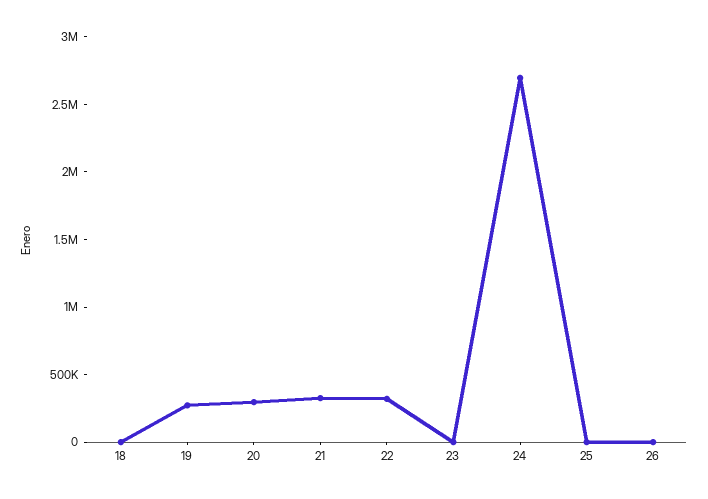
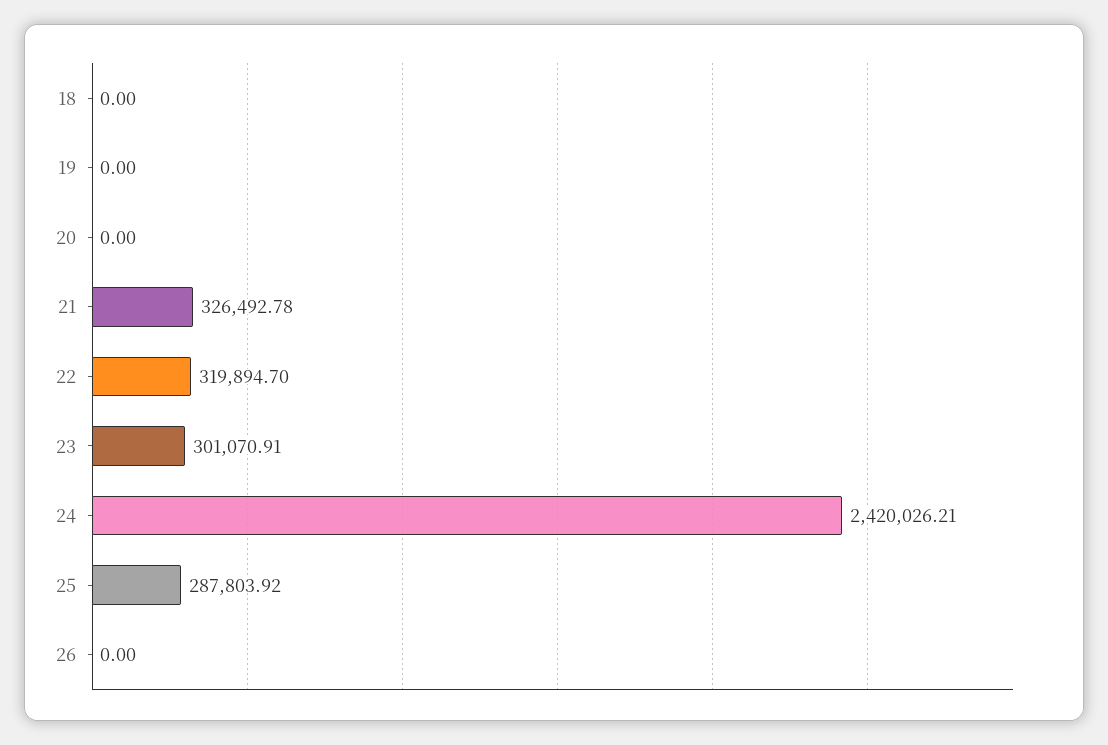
19: 300000 -> 0
20: 300000 -> 0
23: 0 -> 301070.91
24: 2700000 -> 2420026.21
25: 0 -> 287803.92

